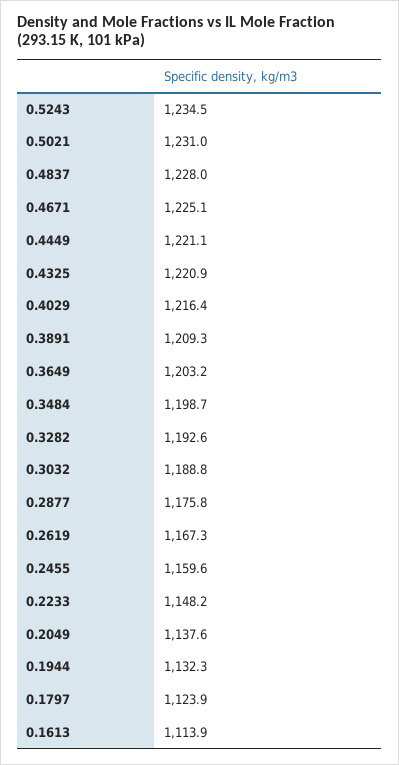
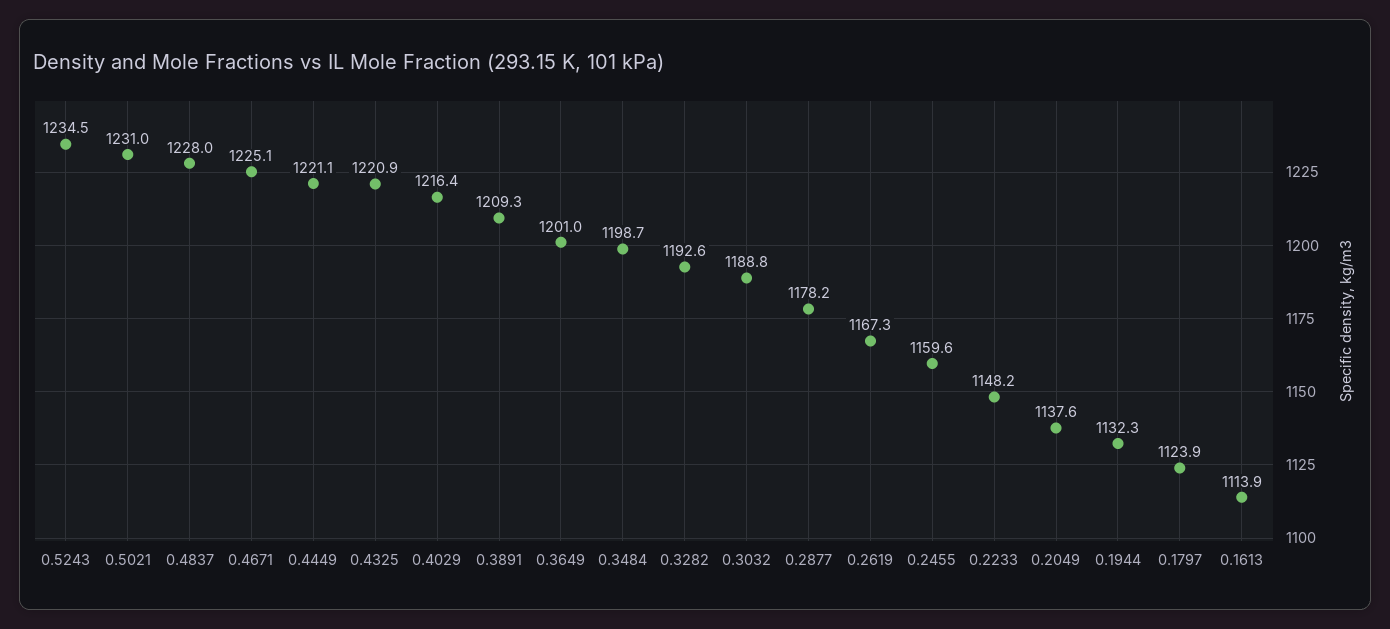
0.3649: 1203.2 -> 1201
0.2877: 1175.8 -> 1178.2

